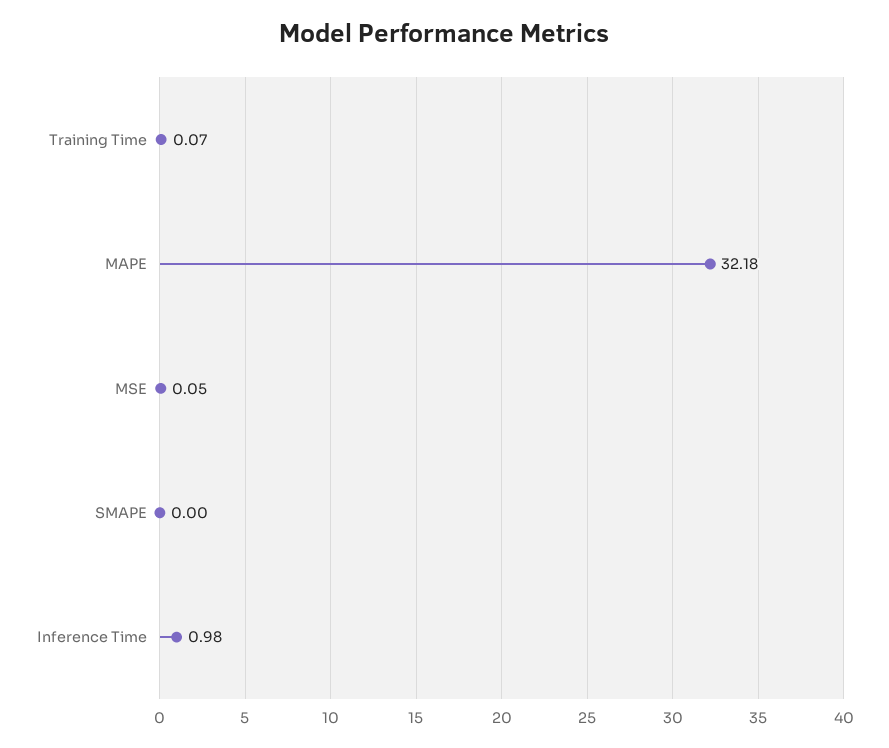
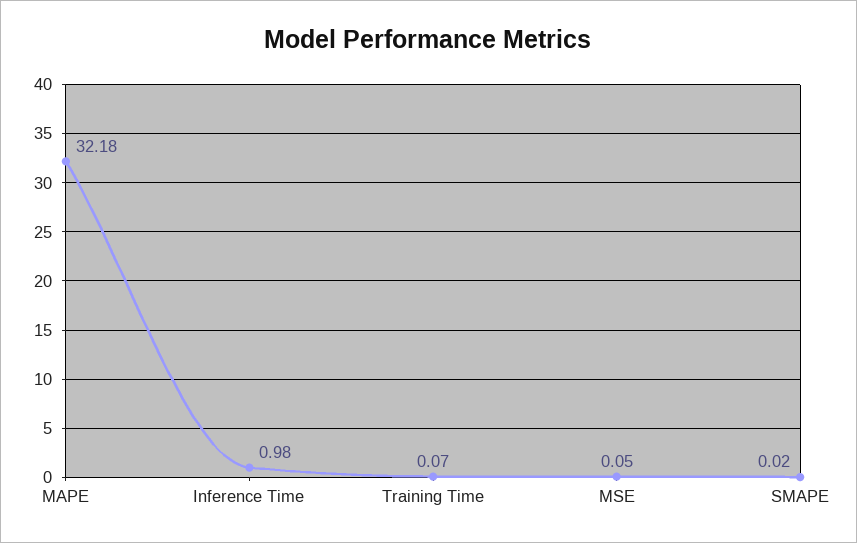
SMAPE: 0 -> 0.02

